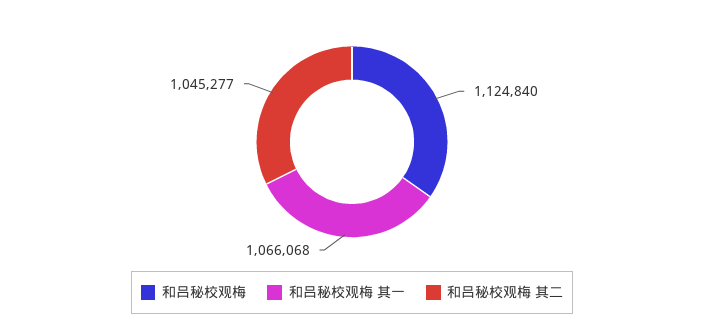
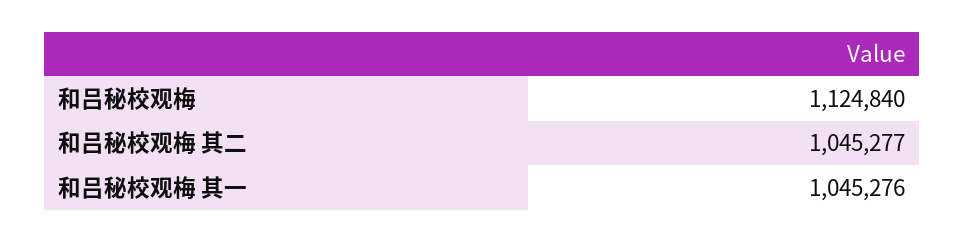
和吕秘校观梅 其一: 1066068 -> 1045276

